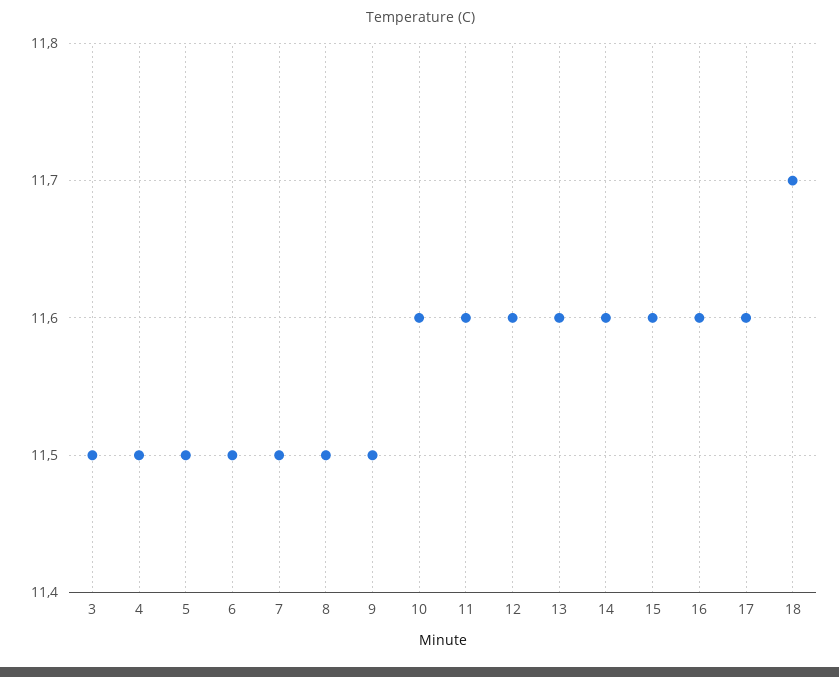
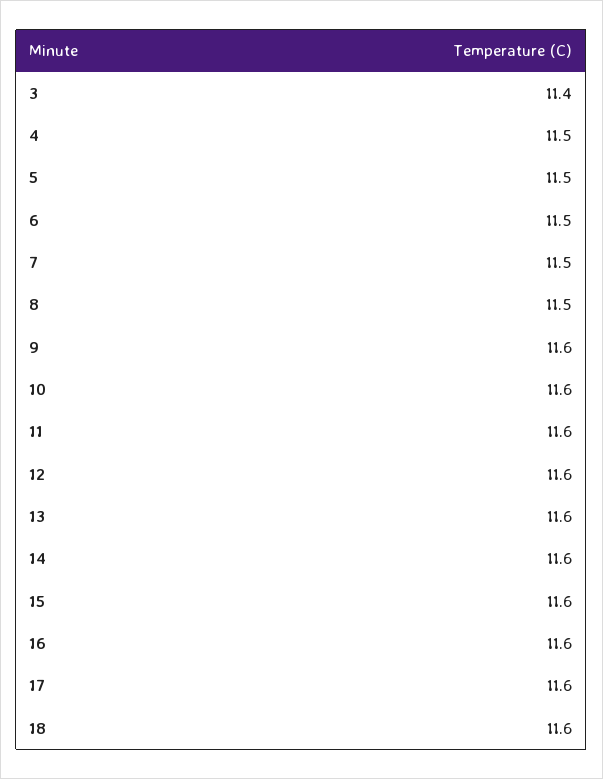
3: 11.5 -> 11.4
9: 11.5 -> 11.6
18: 11.7 -> 11.6

